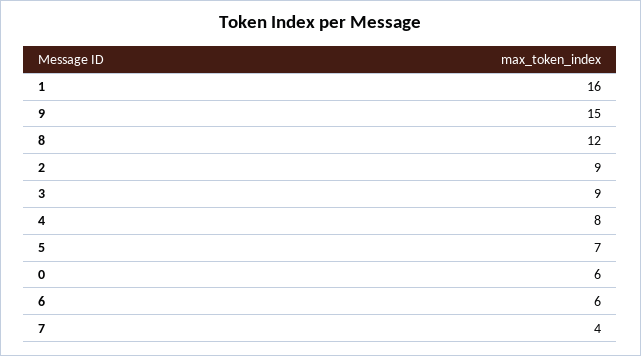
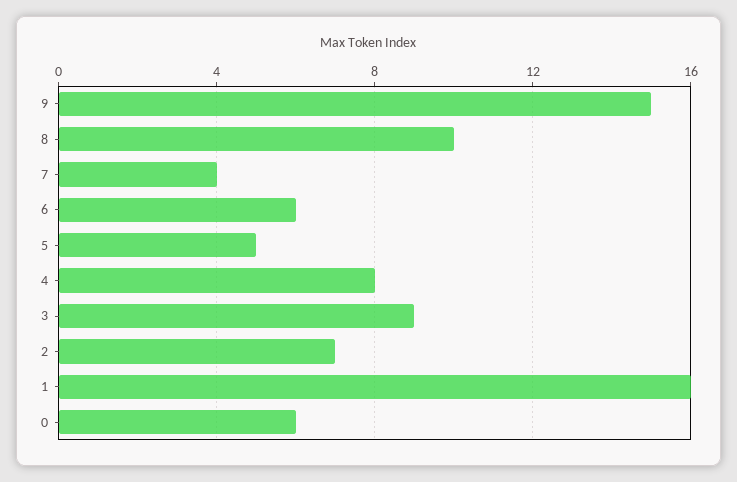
8: 12 -> 10
2: 9 -> 7
5: 7 -> 5

